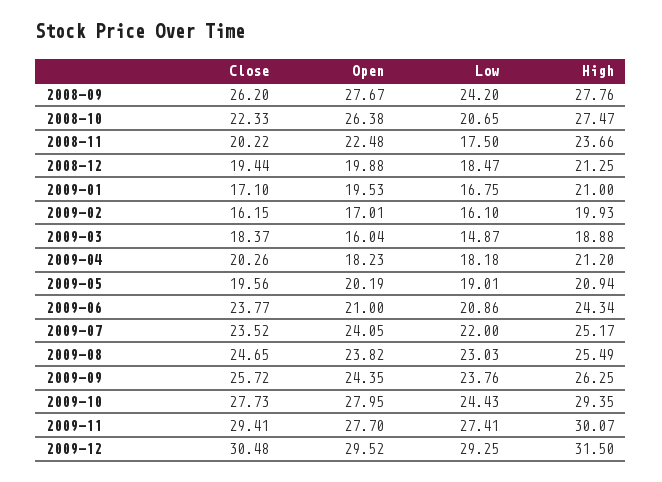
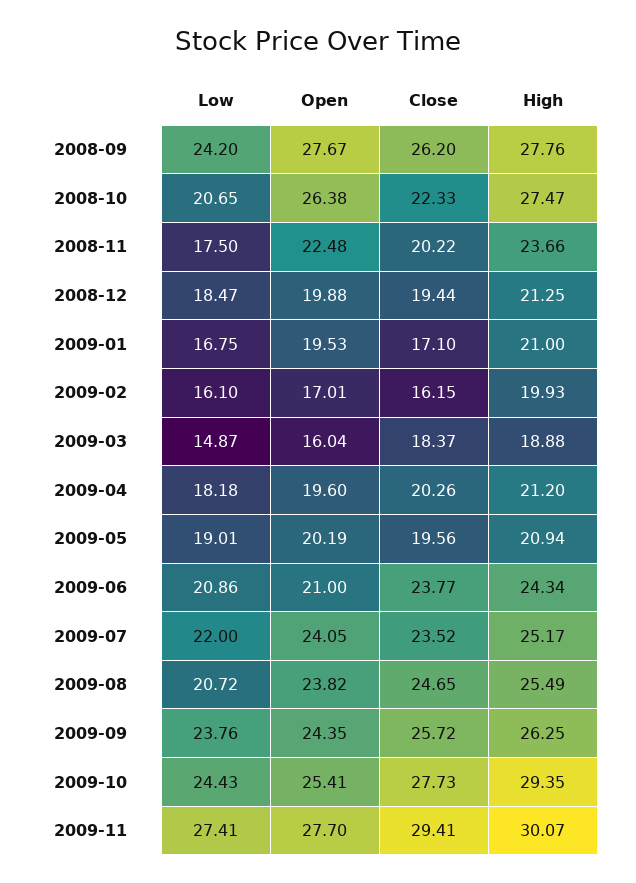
Open, 2009-04: 18.23 -> 19.6
Low, 2009-08: 23.03 -> 20.72
Open, 2009-10: 27.95 -> 25.41
Close, 2009-12: 30.48 -> none
Open, 2009-12: 29.52 -> none
Low, 2009-12: 29.25 -> none
High, 2009-12: 31.5 -> none

